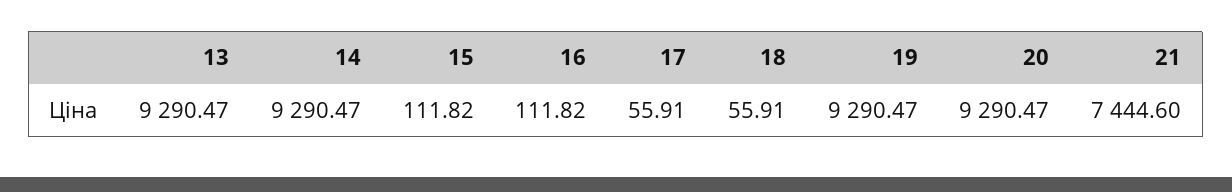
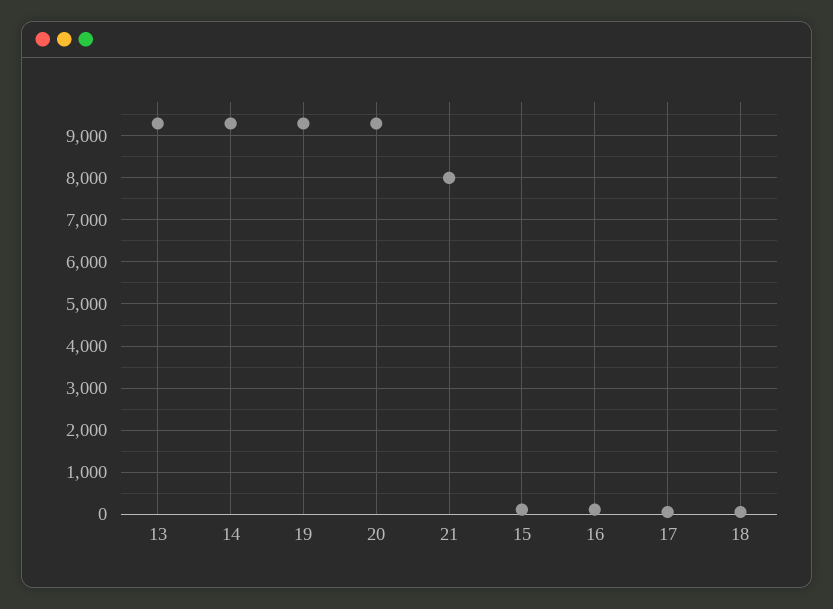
21: 7444.6 -> 8000

